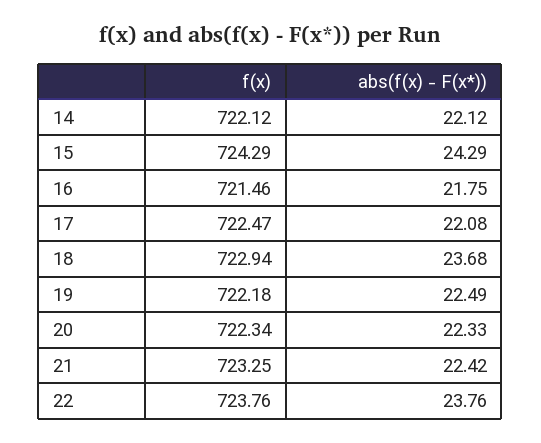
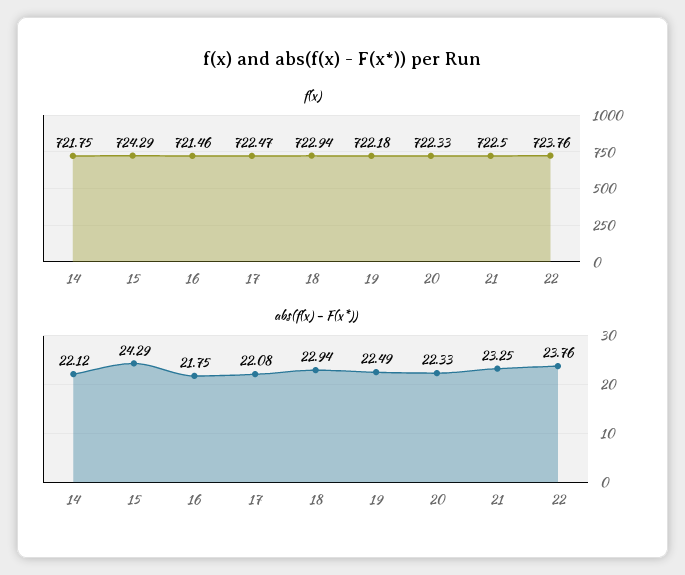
f(x), 14: 722.12 -> 721.75
abs(f(x) - F(x*)), 18: 23.68 -> 22.94
f(x), 20: 722.34 -> 722.33
f(x), 21: 723.25 -> 722.5
abs(f(x) - F(x*)), 21: 22.42 -> 23.25

